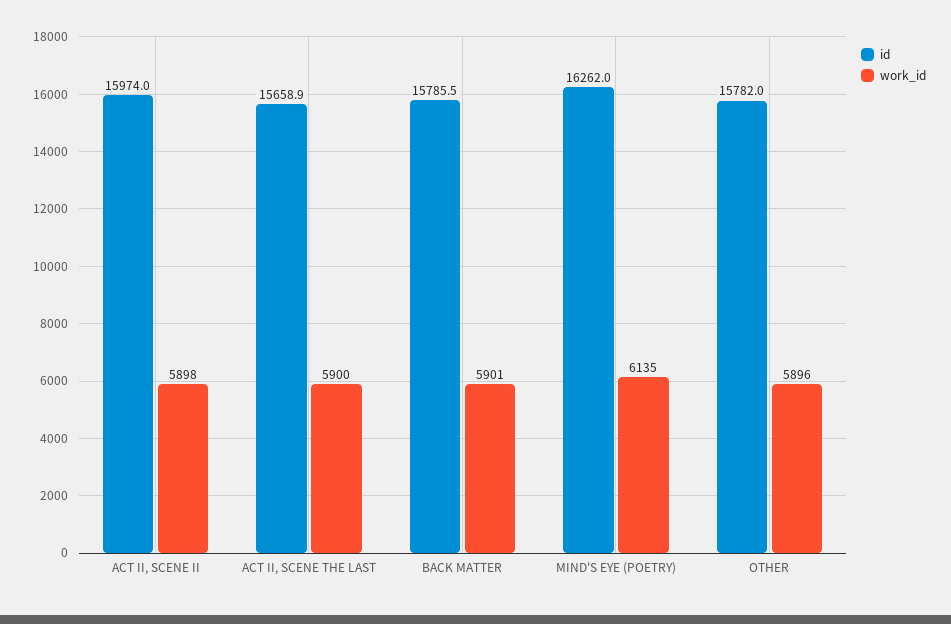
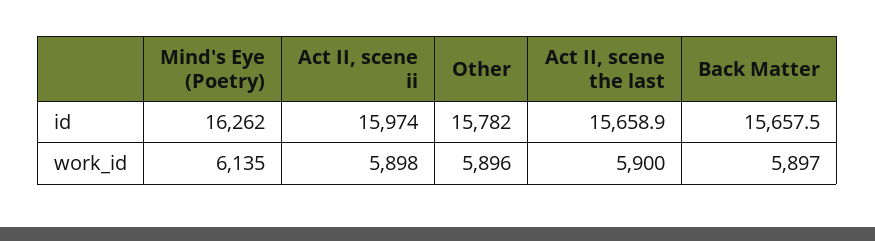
id, BACK MATTER: 15785.5 -> 15657.5
work_id, BACK MATTER: 5901 -> 5897

